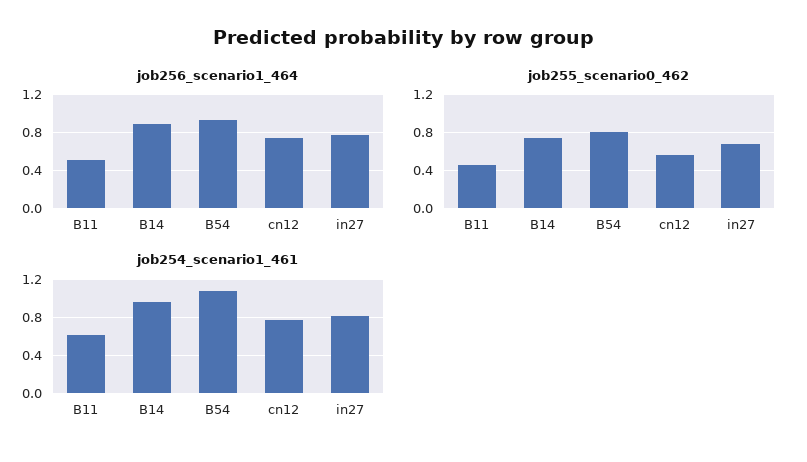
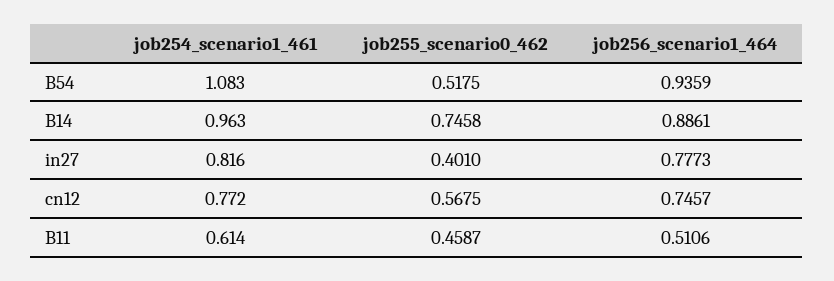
job255_scenario0_462, B54: 0.8 -> 0.5175
job255_scenario0_462, in27: 0.7 -> 0.401

